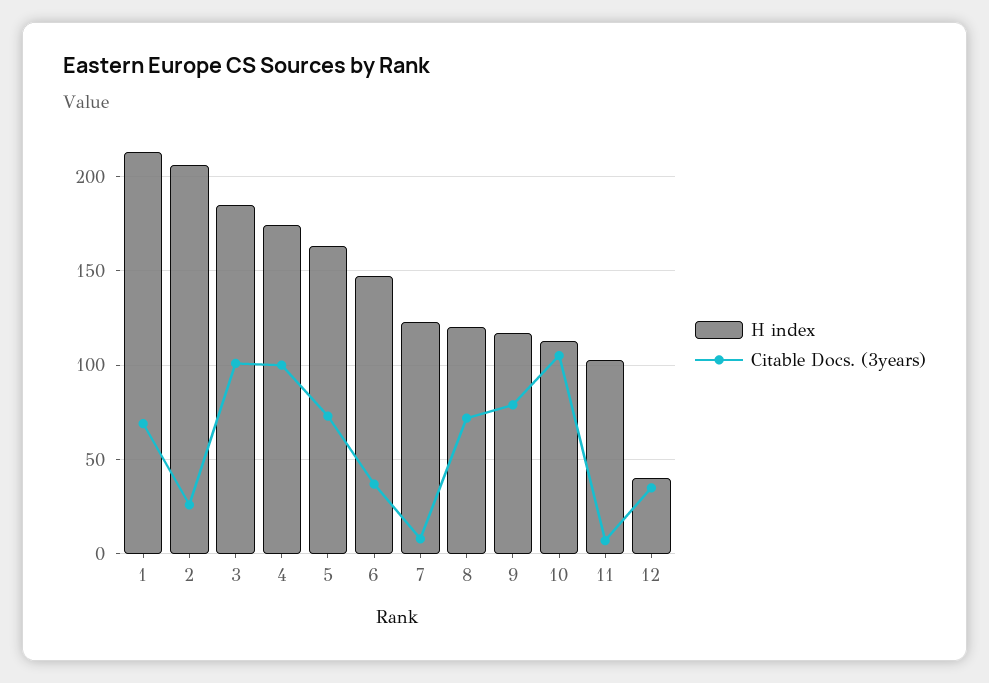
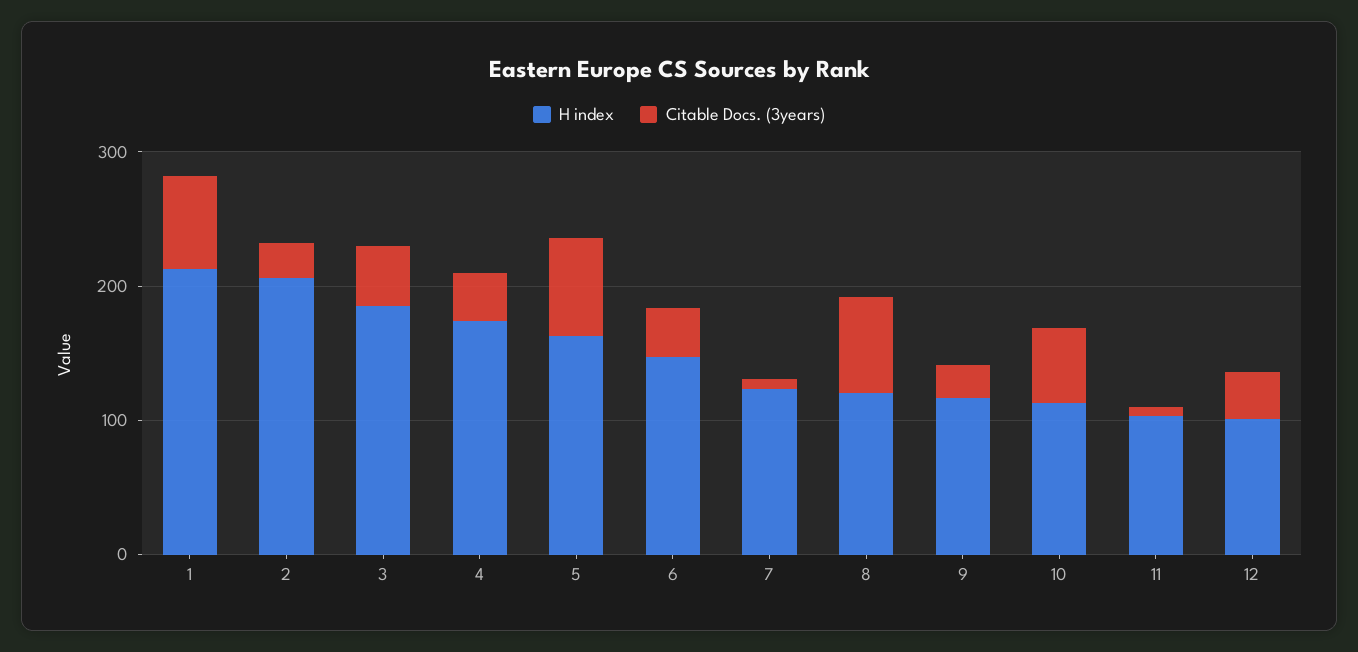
Citable Docs. (3years), 3: 100 -> 40
Citable Docs. (3years), 4: 100 -> 40
Citable Docs. (3years), 9: 80 -> 20
Citable Docs. (3years), 10: 105 -> 60
H index, 12: 40 -> 100

